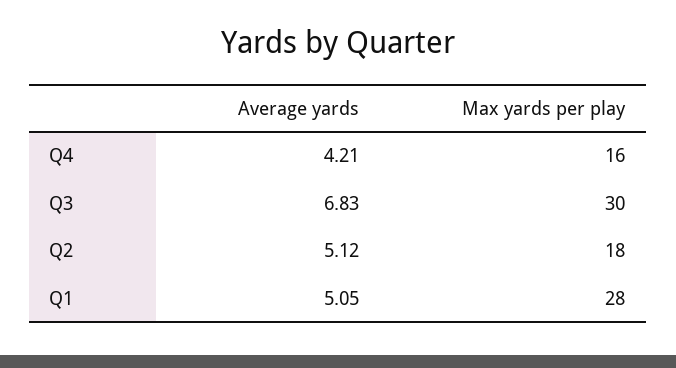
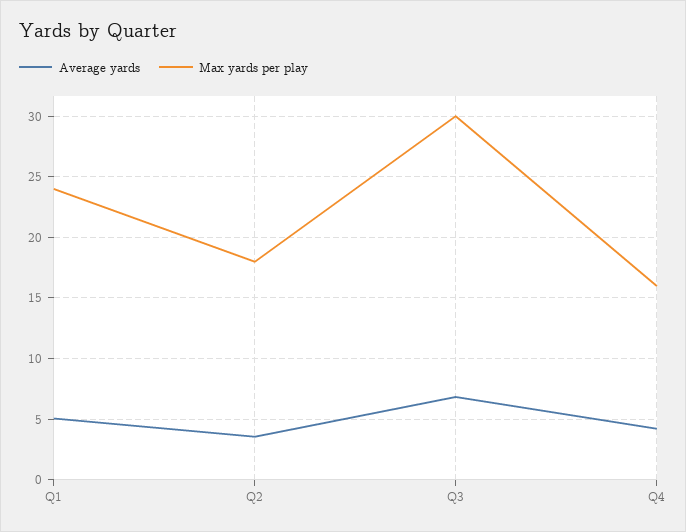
Average yards, Q2: 5.12 -> 3.5
Max yards per play, Q1: 28 -> 24

